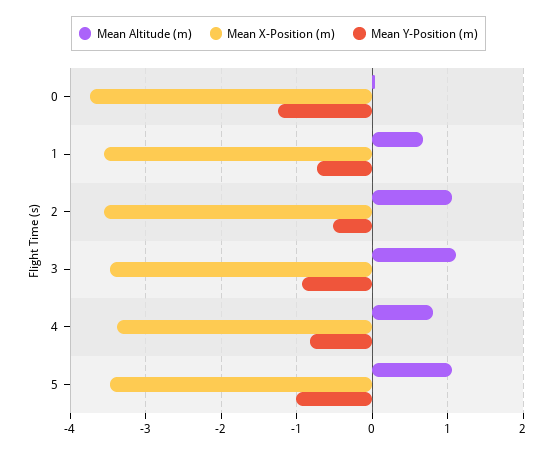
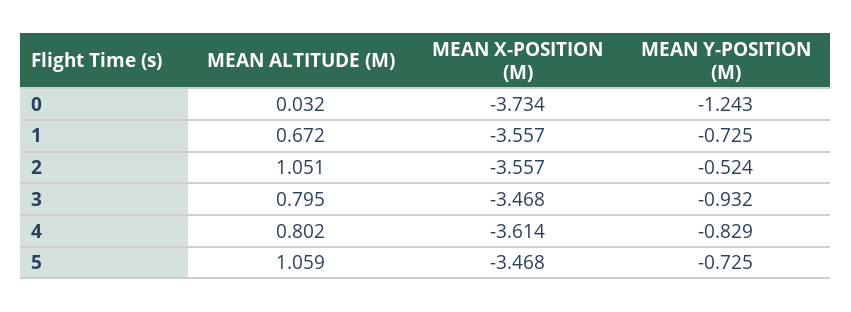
Mean Altitude (m), 3: 1.1 -> 0.795
Mean X-Position (m), 4: -3.4 -> -3.614
Mean Y-Position (m), 5: -1 -> -0.725

